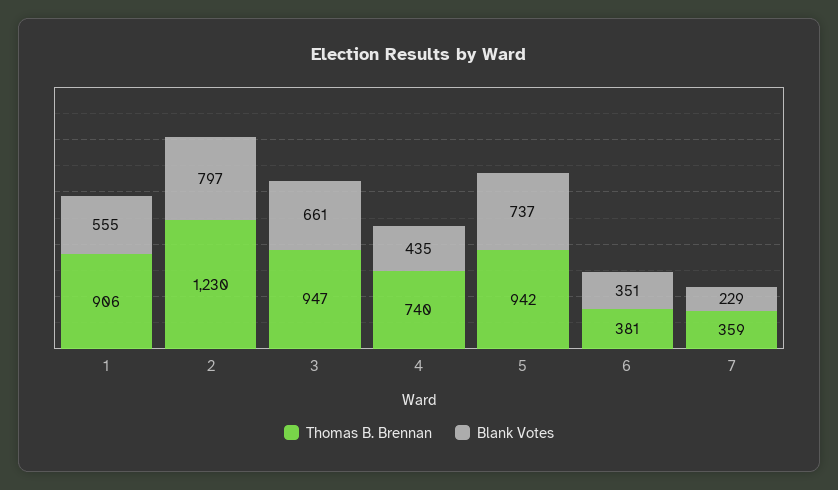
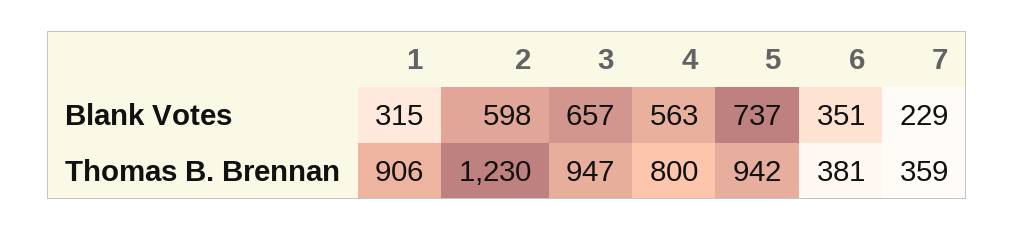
Blank Votes, 1: 555 -> 315
Blank Votes, 2: 797 -> 598
Blank Votes, 3: 661 -> 657
Thomas B. Brennan, 4: 740 -> 800
Blank Votes, 4: 435 -> 563

